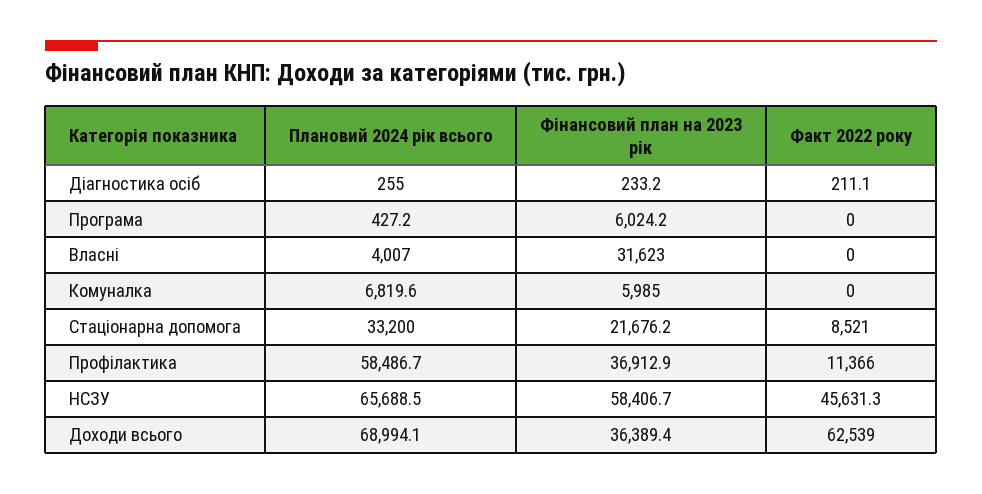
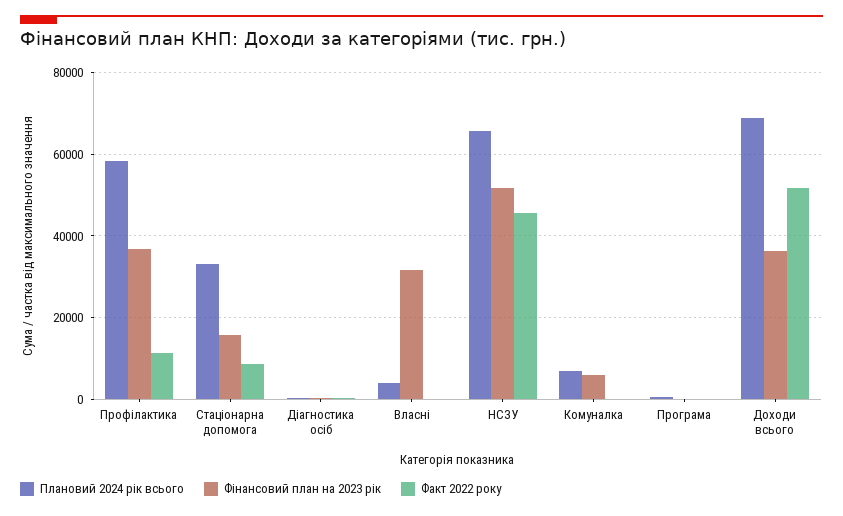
Фінансовий план на 2023 рік, Програма: 6024.2 -> 0
Фінансовий план на 2023 рік, Стаціонарна допомога: 21676.2 -> 16000
Фінансовий план на 2023 рік, НСЗУ: 58406.7 -> 52000
Факт 2022 року, Доходи всього: 62539 -> 52000

